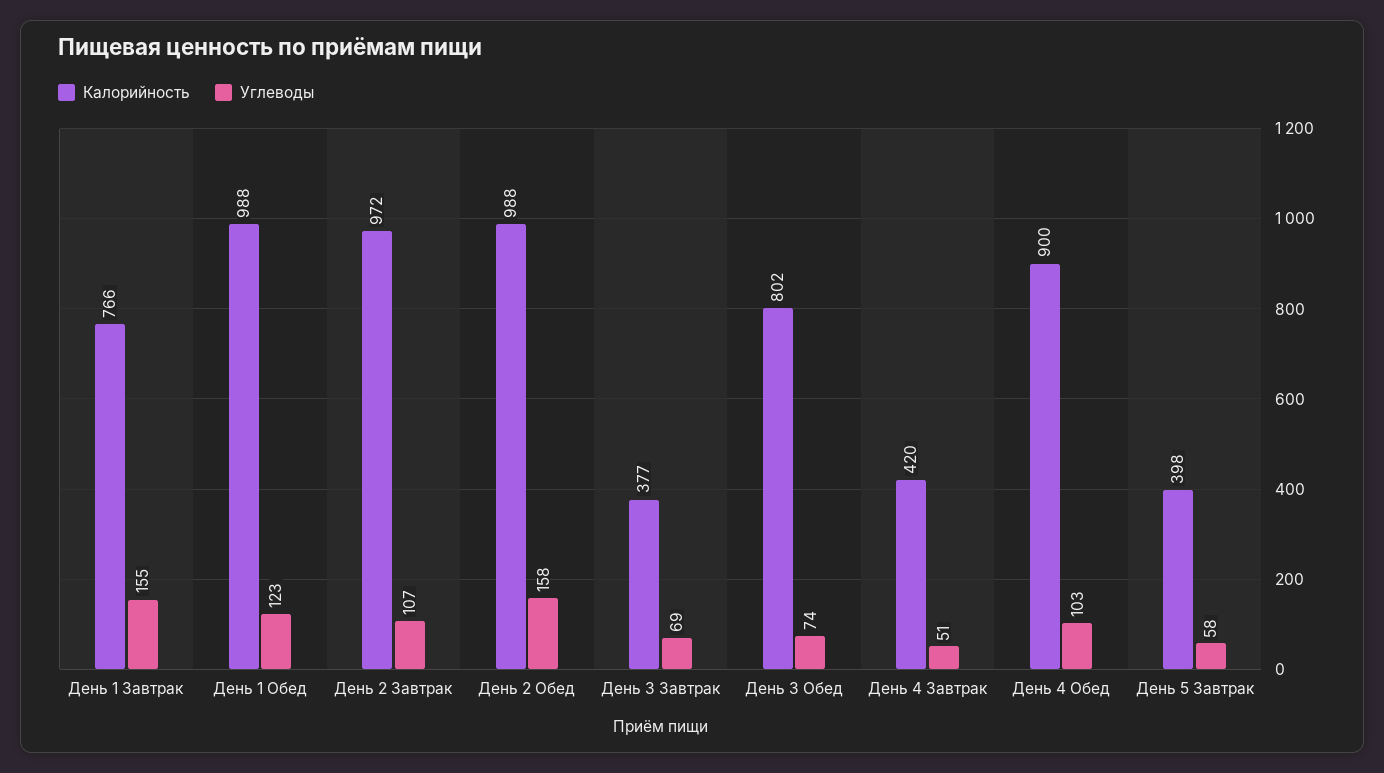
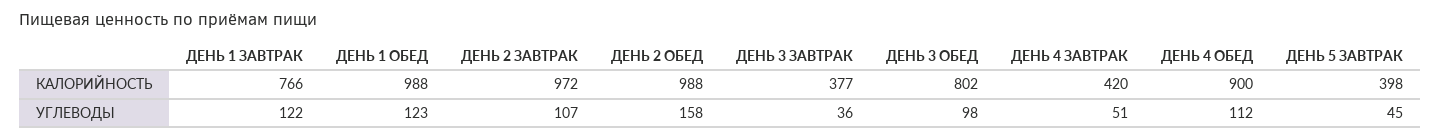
Углеводы, День 1 Завтрак: 155 -> 122
Углеводы, День 3 Завтрак: 69 -> 36
Углеводы, День 3 Обед: 74 -> 98
Углеводы, День 4 Обед: 103 -> 112
Углеводы, День 5 Завтрак: 58 -> 45

